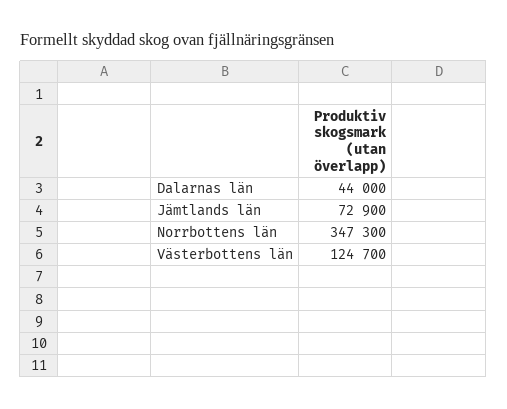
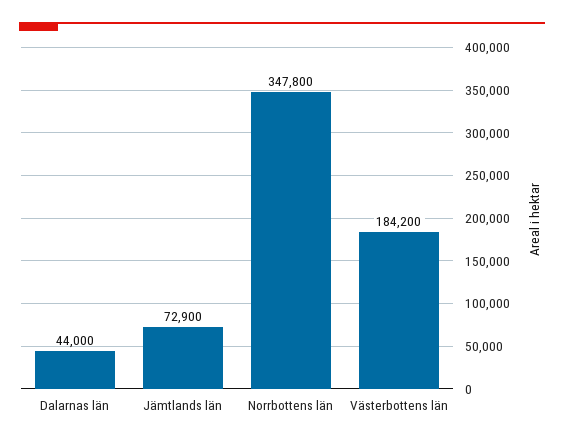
Norrbottens län: 347300 -> 347800
Västerbottens län: 124700 -> 184200

